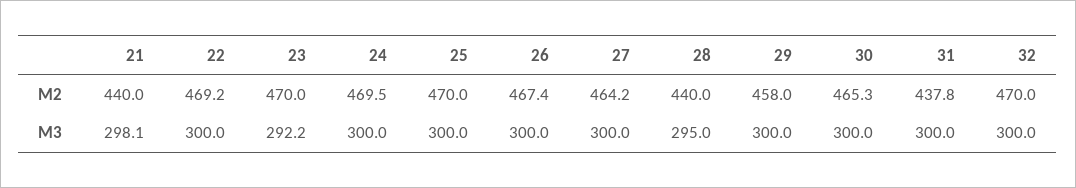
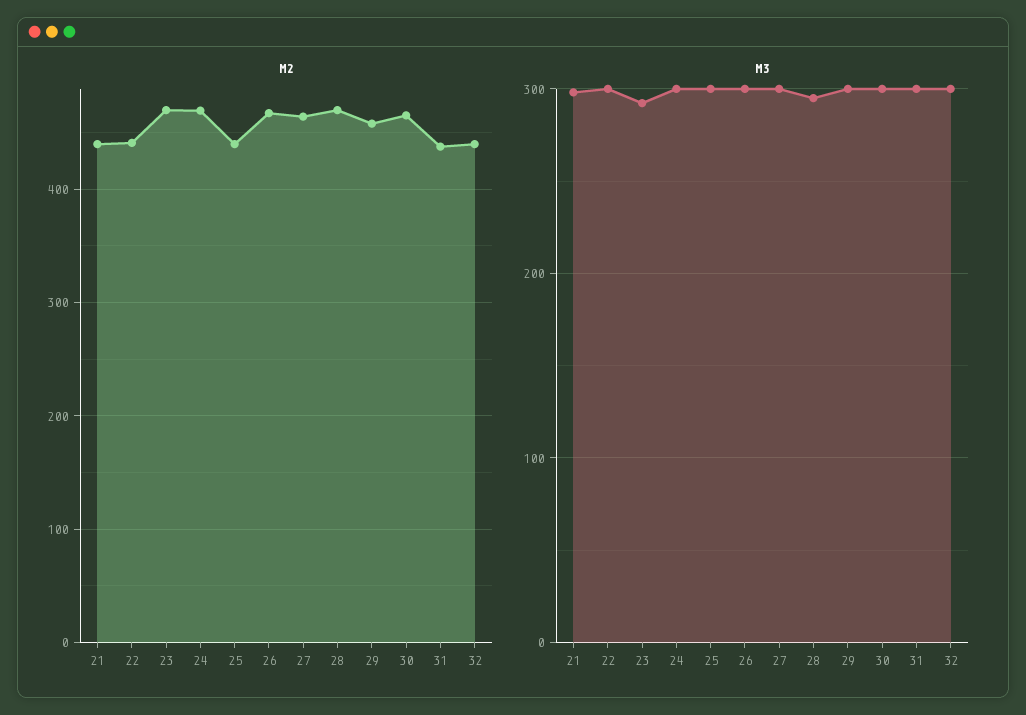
M2, 22: 469.2 -> 440
M2, 25: 470 -> 440
M2, 28: 440 -> 470
M2, 32: 470 -> 440

